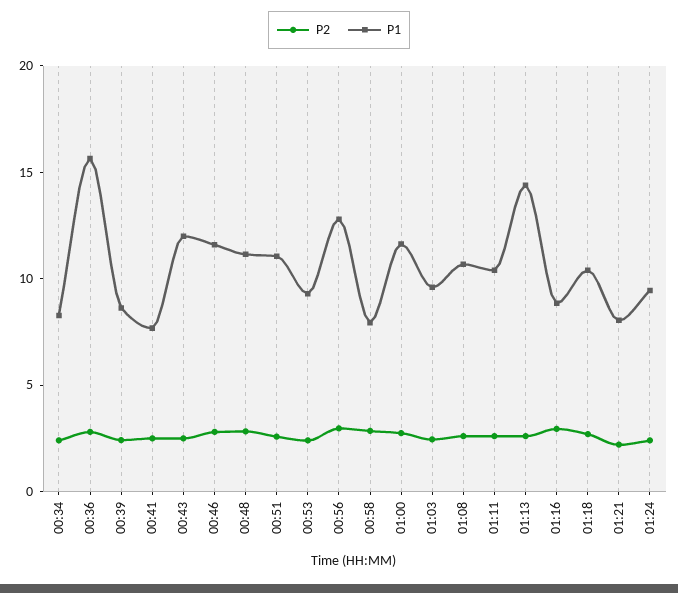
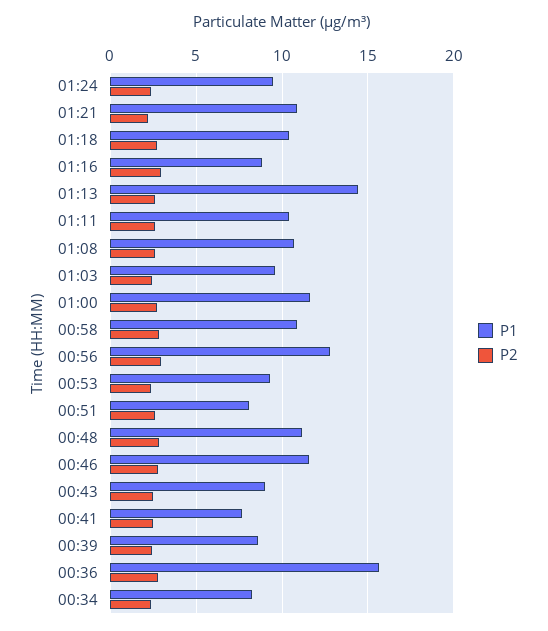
P1, 00:43: 12 -> 9
P1, 00:51: 11 -> 8
P1, 00:58: 8 -> 11
P1, 01:21: 8 -> 11

